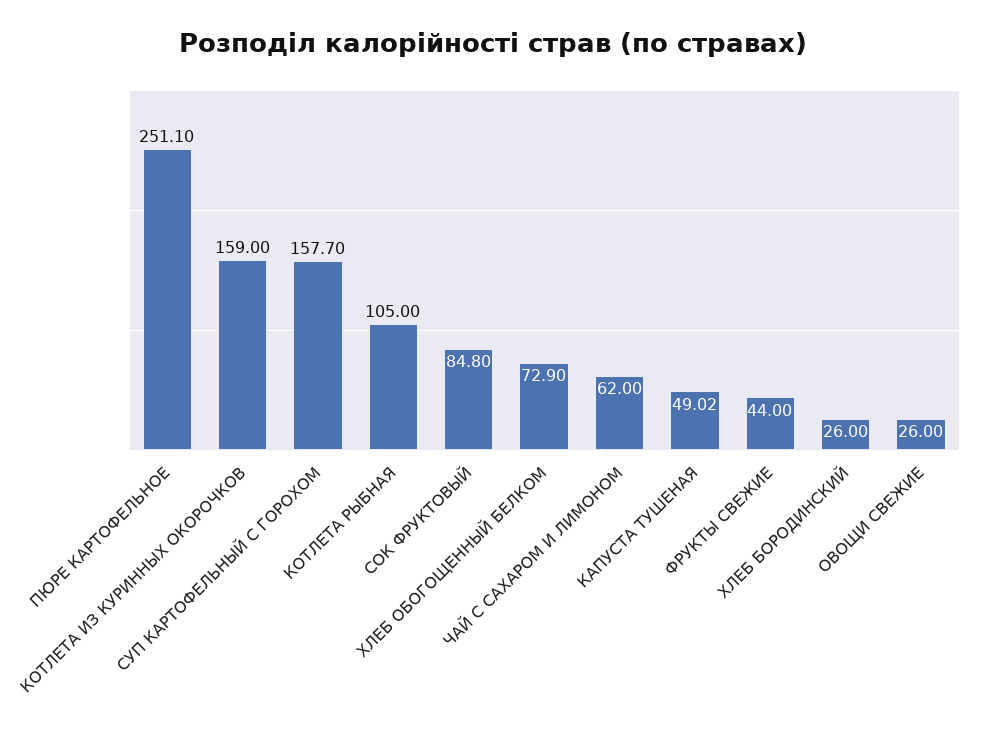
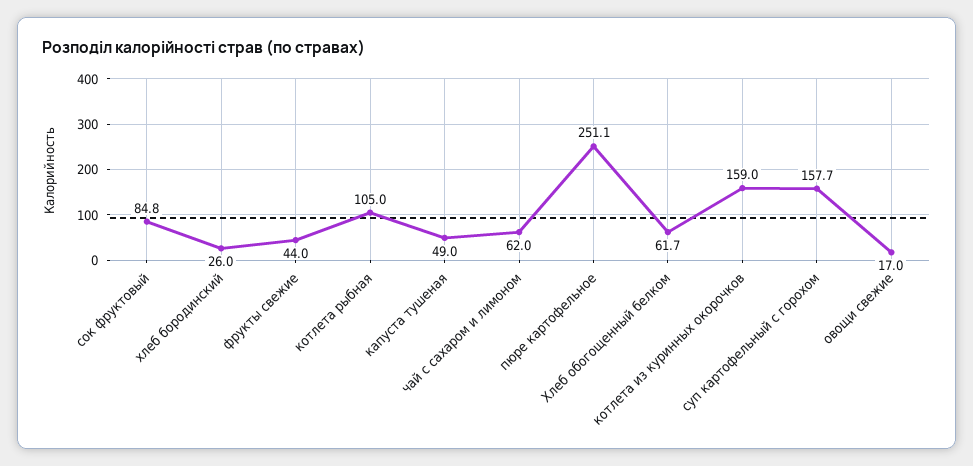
ХЛЕБ ОБОГОЩЕННЫЙ БЕЛКОМ: 72.9 -> 61.7
ОВОЩИ СВЕЖИЕ: 26 -> 17

